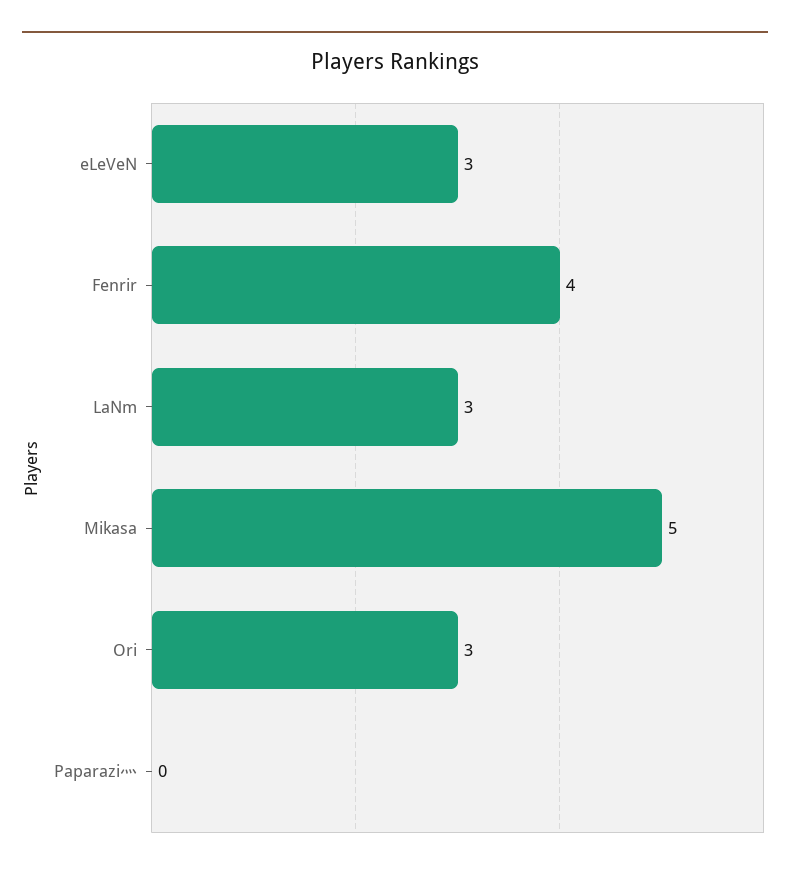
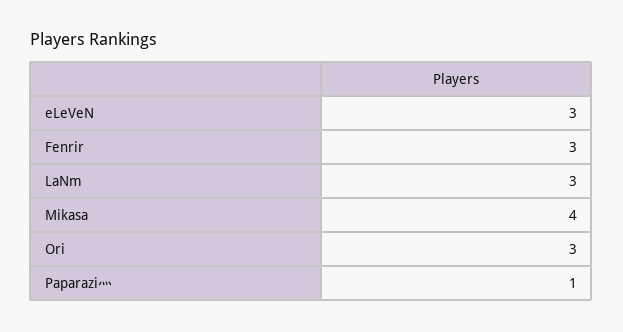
Fenrir: 4 -> 3
Mikasa: 5 -> 4
Paparazi灬: 0 -> 1

